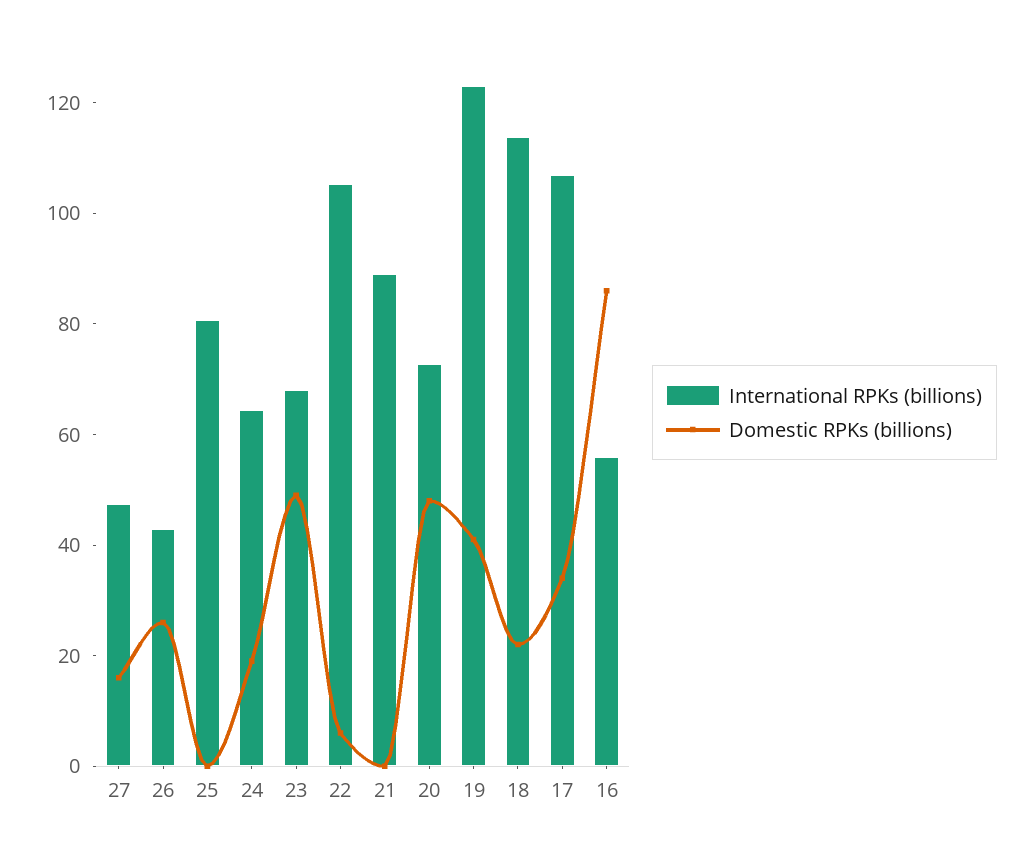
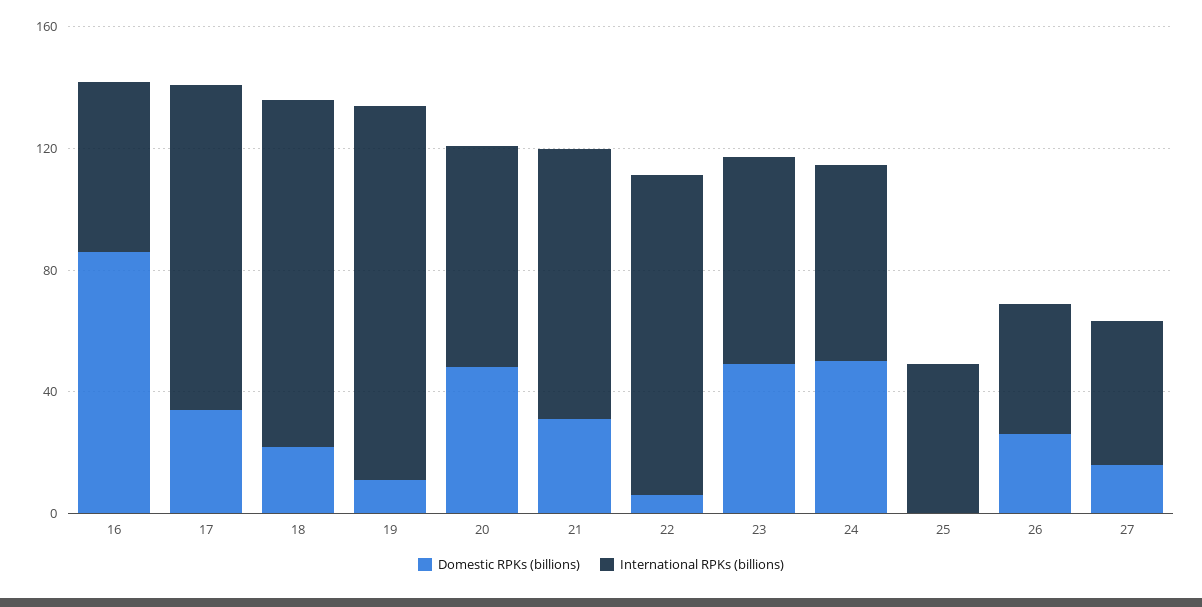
International RPKs (billions), 25: 80 -> 50
Domestic RPKs (billions), 24: 20 -> 50
Domestic RPKs (billions), 21: 0 -> 30
Domestic RPKs (billions), 19: 40 -> 10

